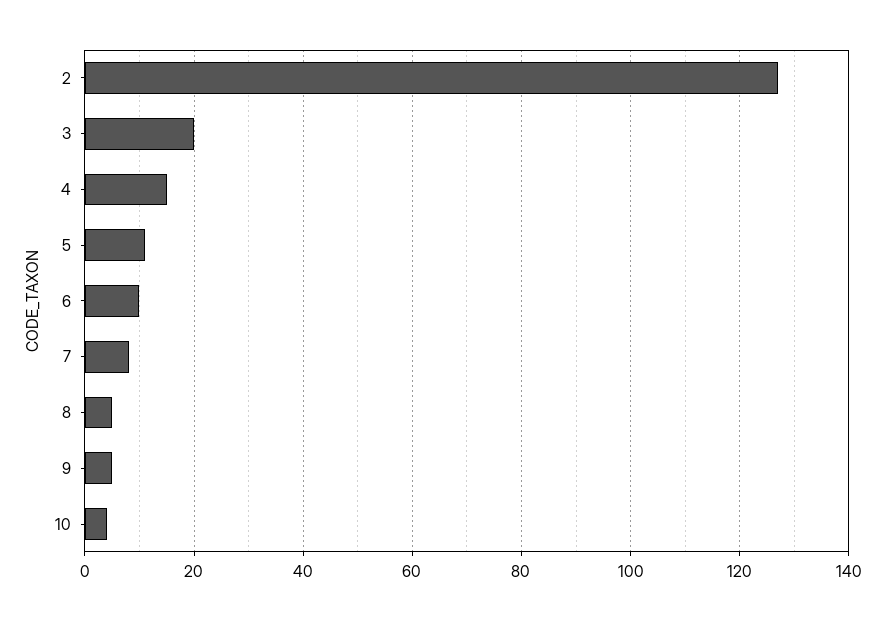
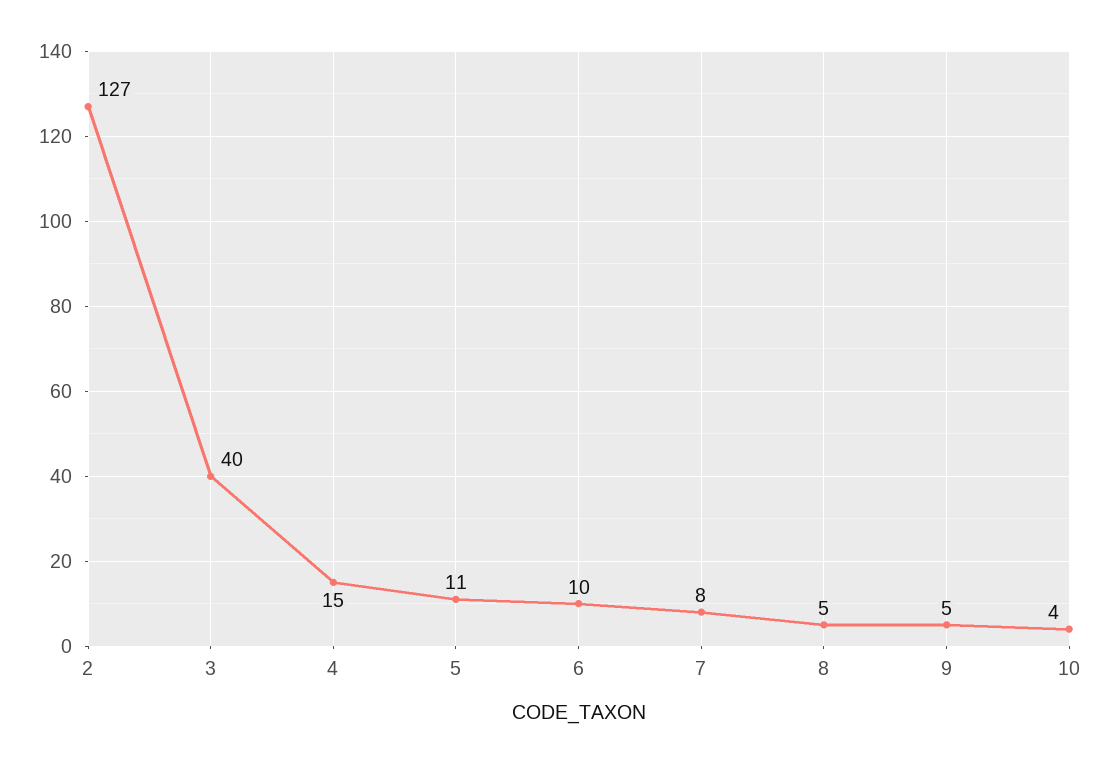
3: 20 -> 40

